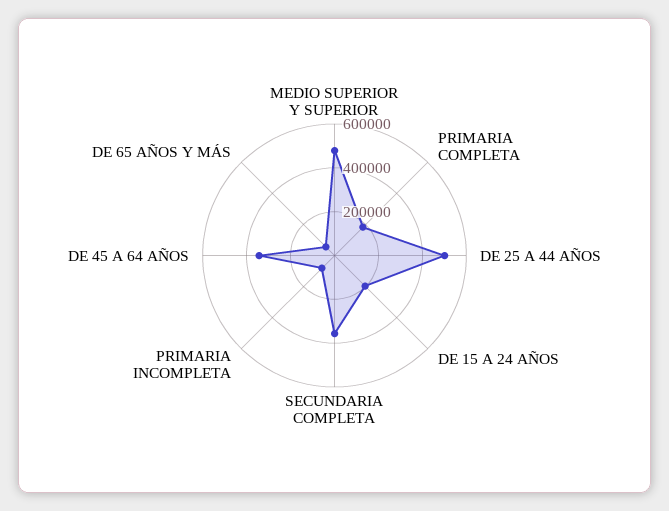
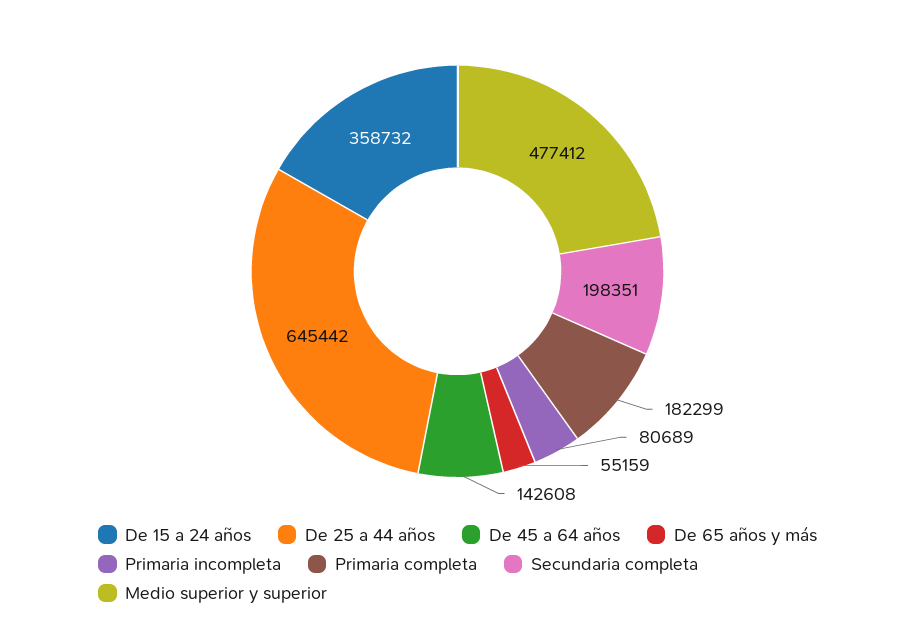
DE 25 A 44 AÑOS: 500000 -> 645442
DE 15 A 24 AÑOS: 200000 -> 358732
SECUNDARIA COMPLETA: 350000 -> 198351
DE 45 A 64 AÑOS: 350000 -> 142608

